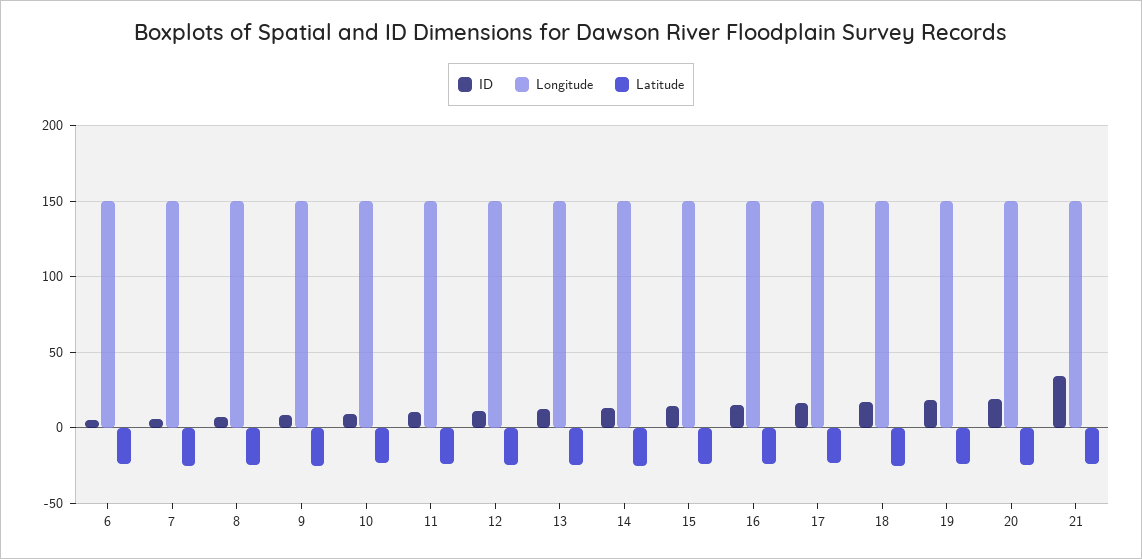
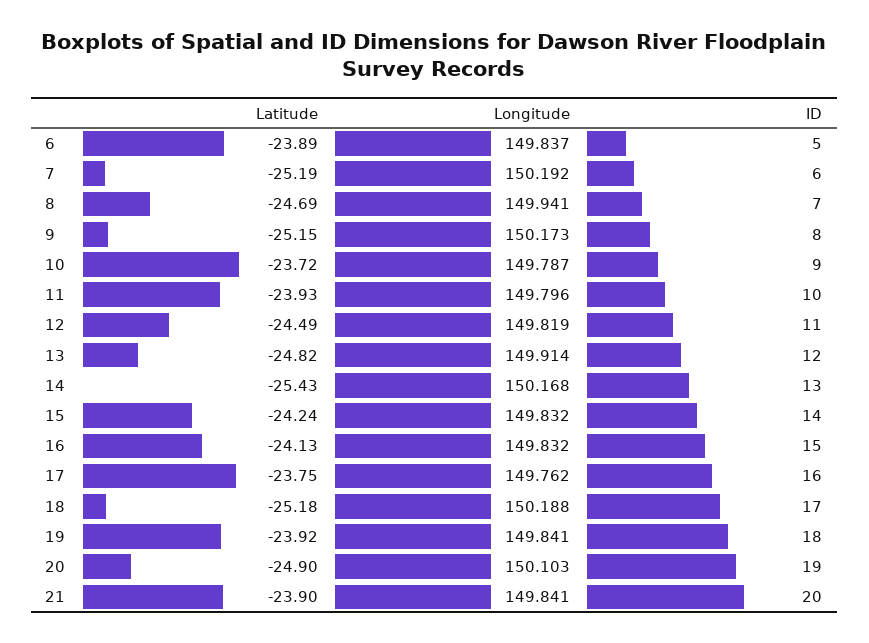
ID, 21: 35 -> 20

